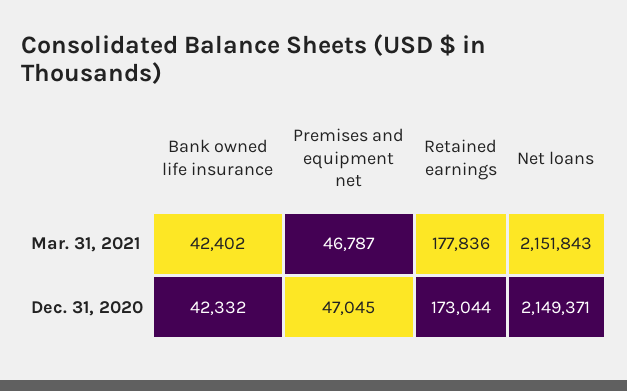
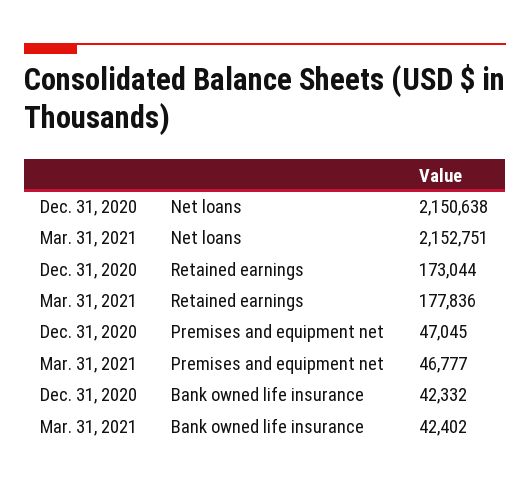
Premises and equipment net, Mar. 31, 2021: 46787 -> 46777
Net loans, Mar. 31, 2021: 2151843 -> 2152751
Net loans, Dec. 31, 2020: 2149371 -> 2150638

